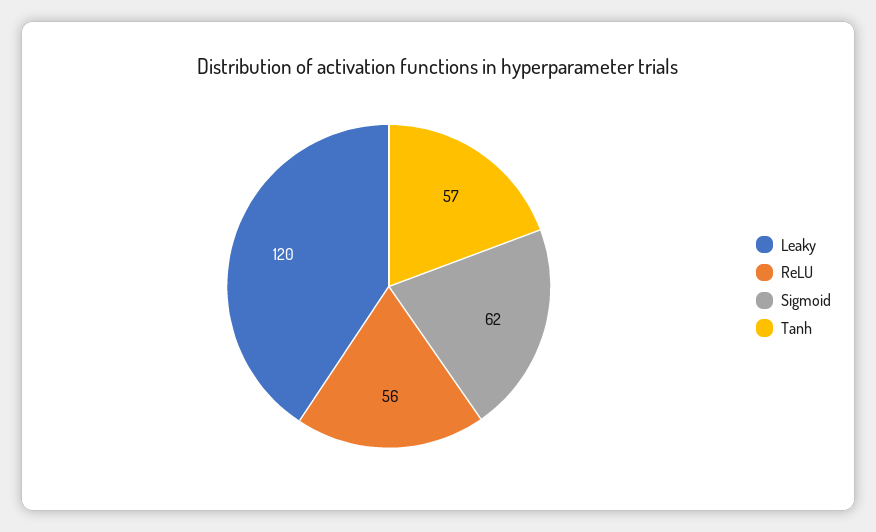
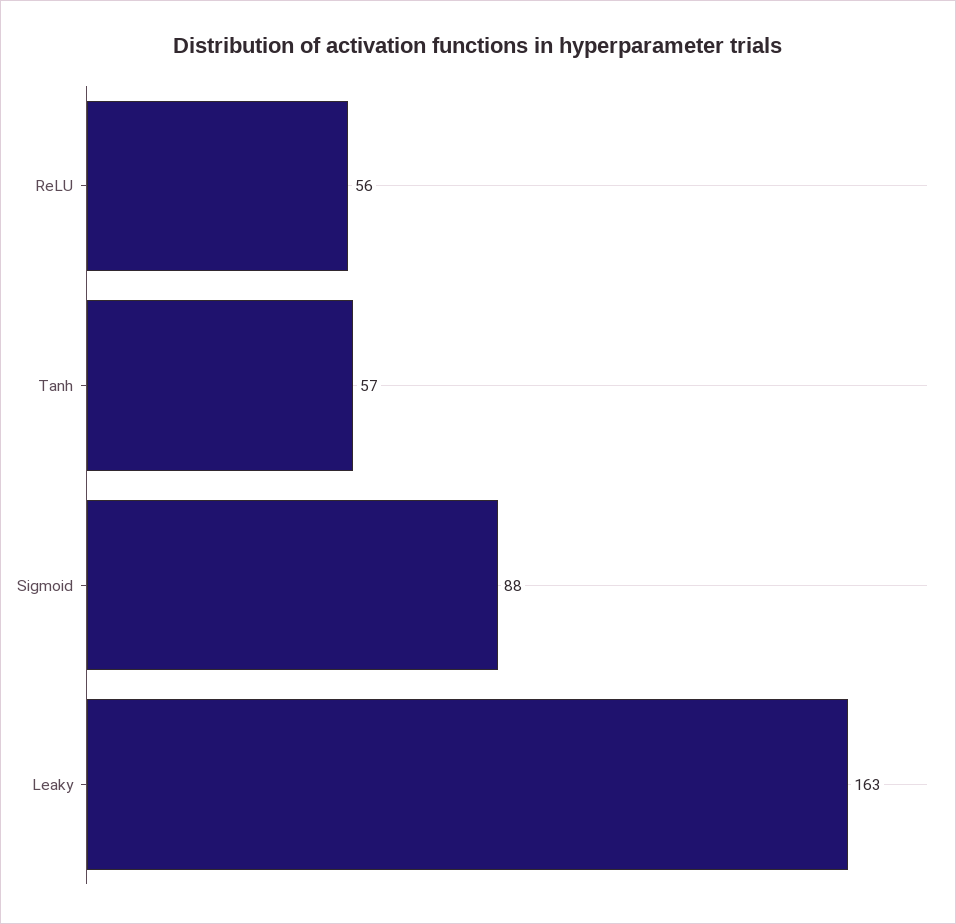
Leaky: 120 -> 163
Sigmoid: 62 -> 88

